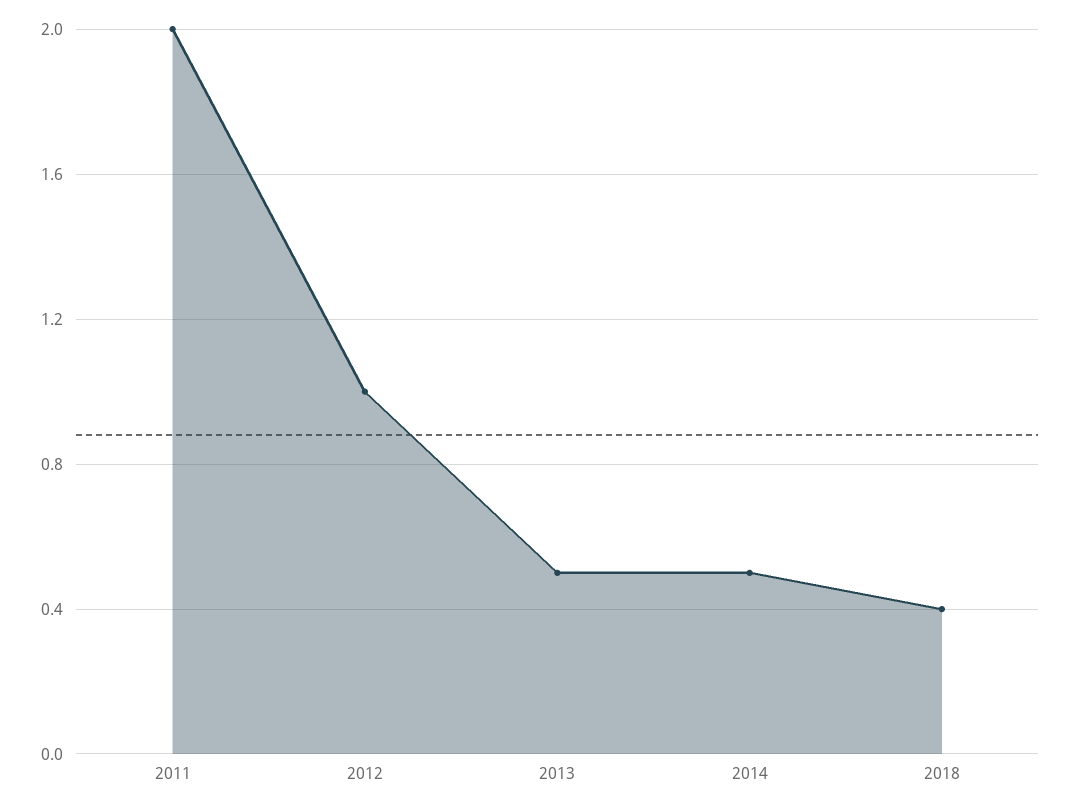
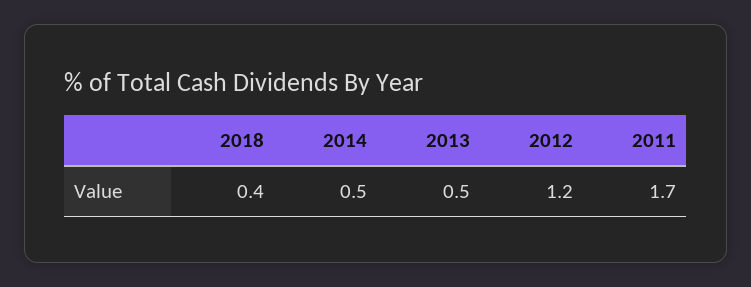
2011: 2 -> 1.7
2012: 1 -> 1.2

